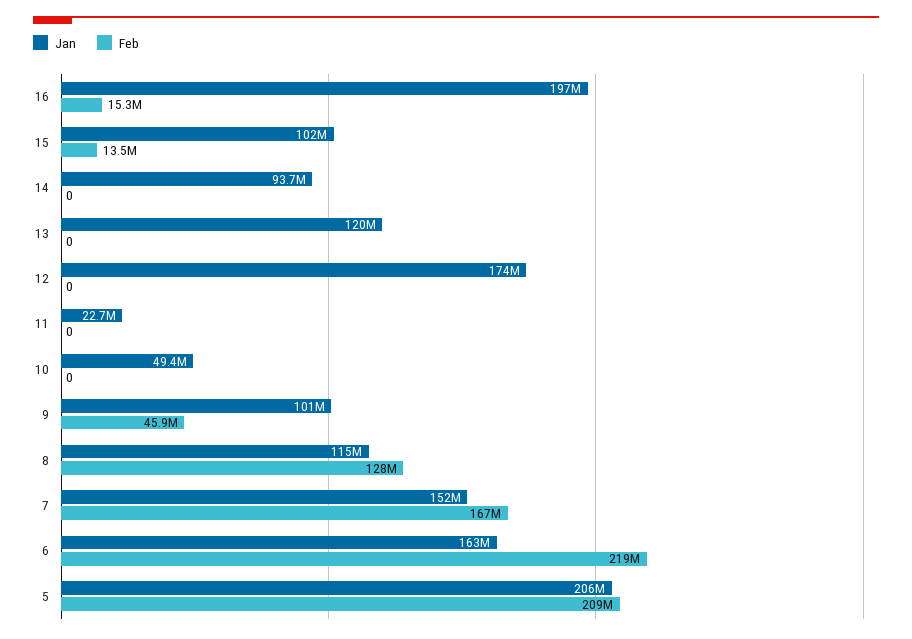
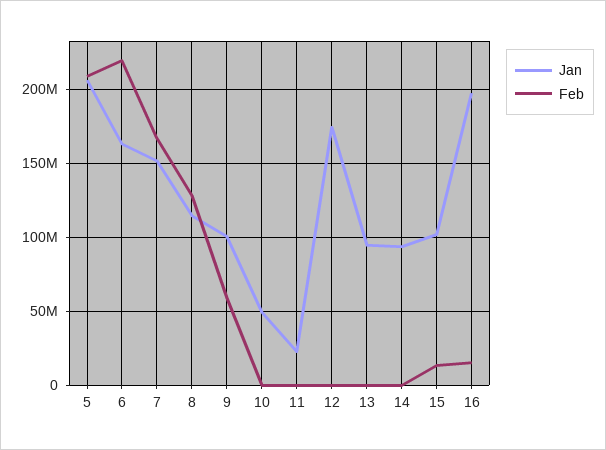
Jan, 13: 120000000 -> 95000000
Feb, 9: 45900000 -> 60000000

